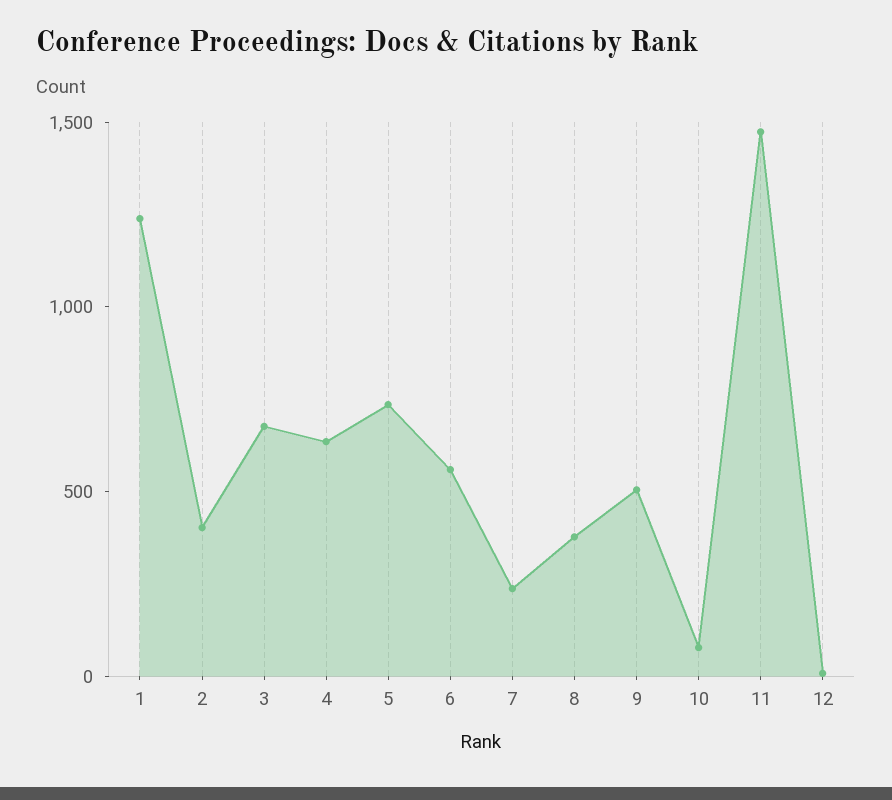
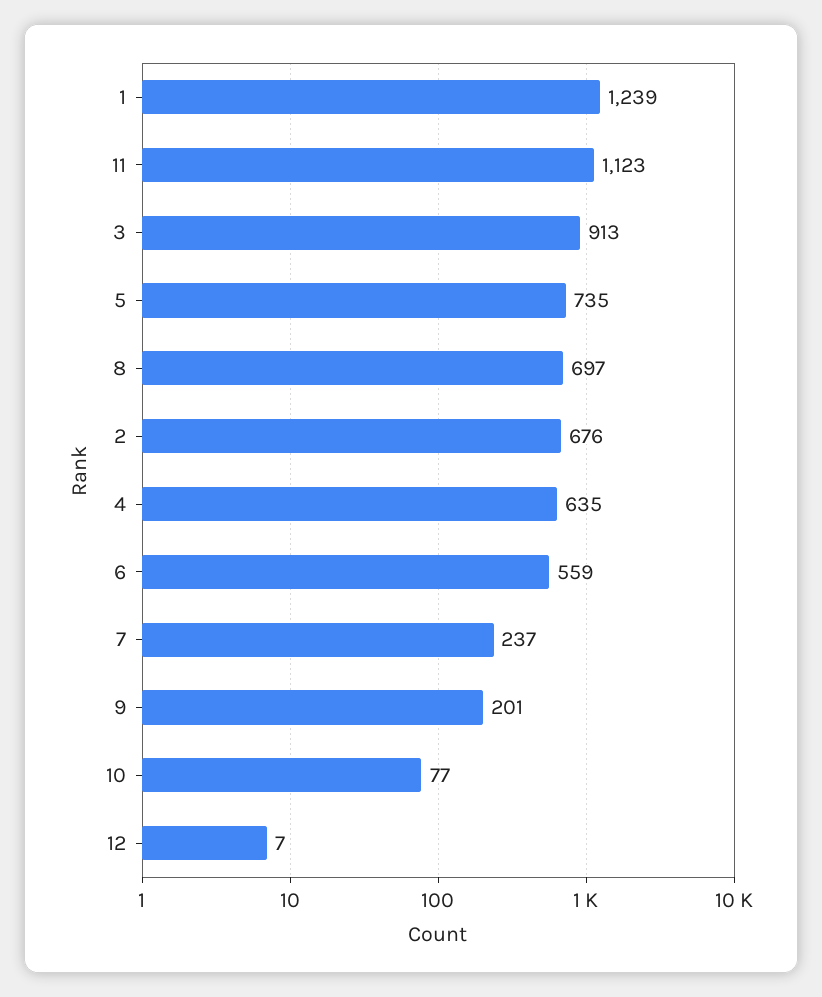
2: 400 -> 676
3: 700 -> 913
8: 400 -> 697
9: 500 -> 201
11: 1500 -> 1123

